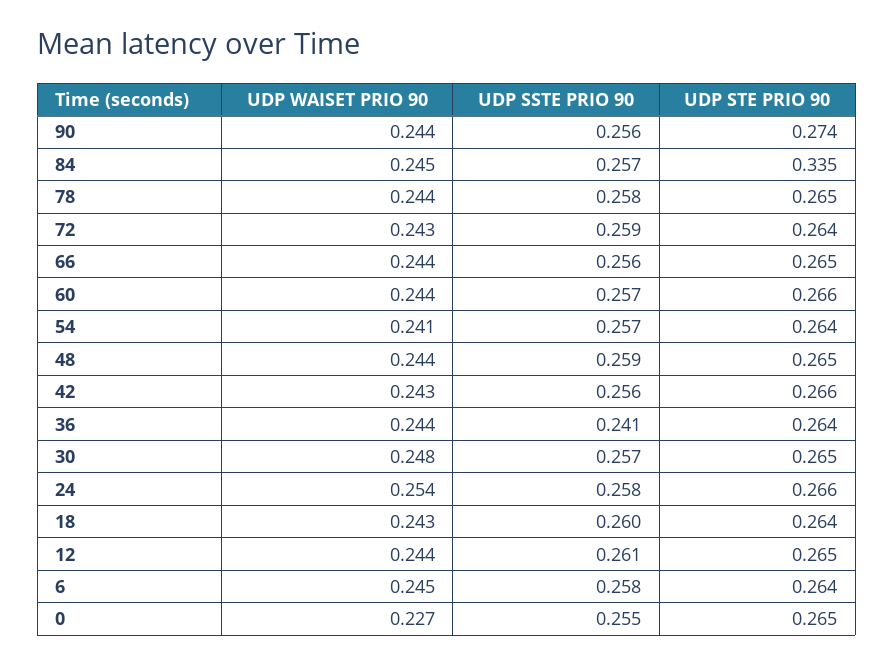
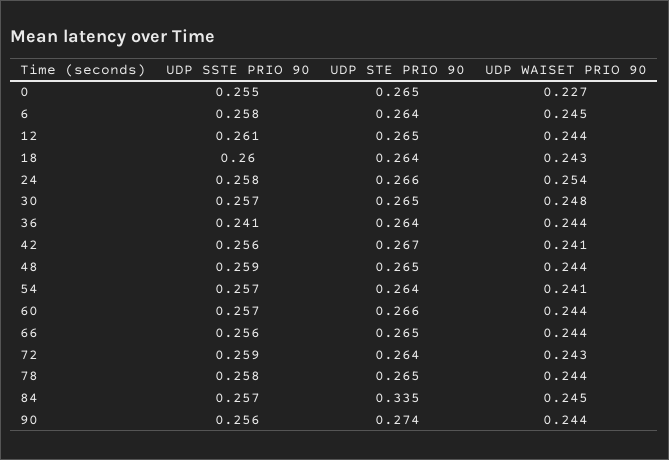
UDP WAISET PRIO 90, 42: 0.243 -> 0.241
UDP STE PRIO 90, 42: 0.266 -> 0.267

